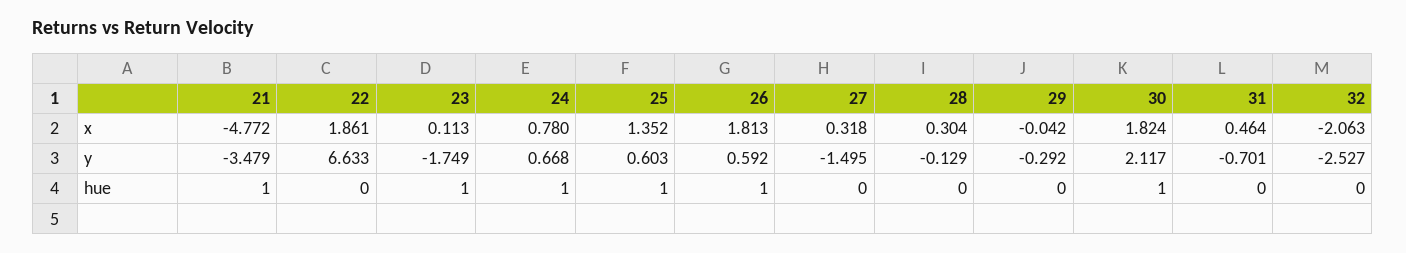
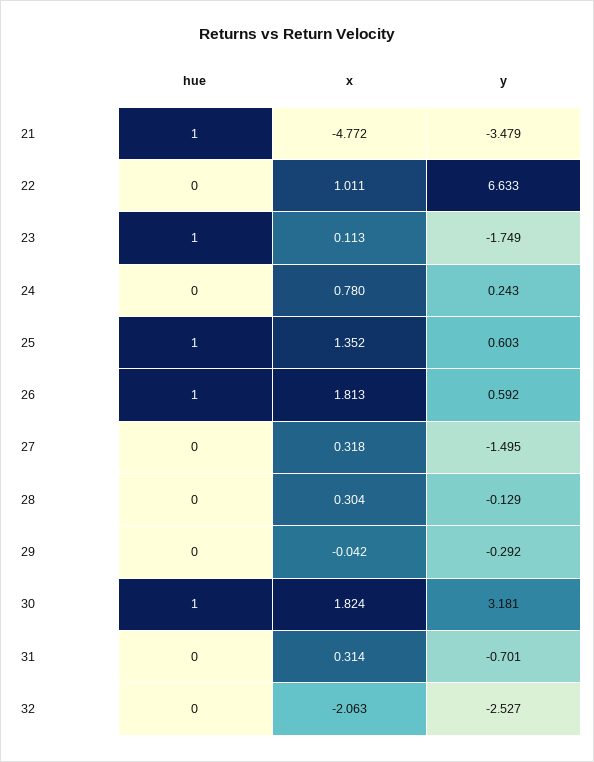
22, x: 1.861 -> 1.011
31, x: 0.464 -> 0.314
24, y: 0.668 -> 0.243
30, y: 2.117 -> 3.181
24, hue: 1 -> 0

